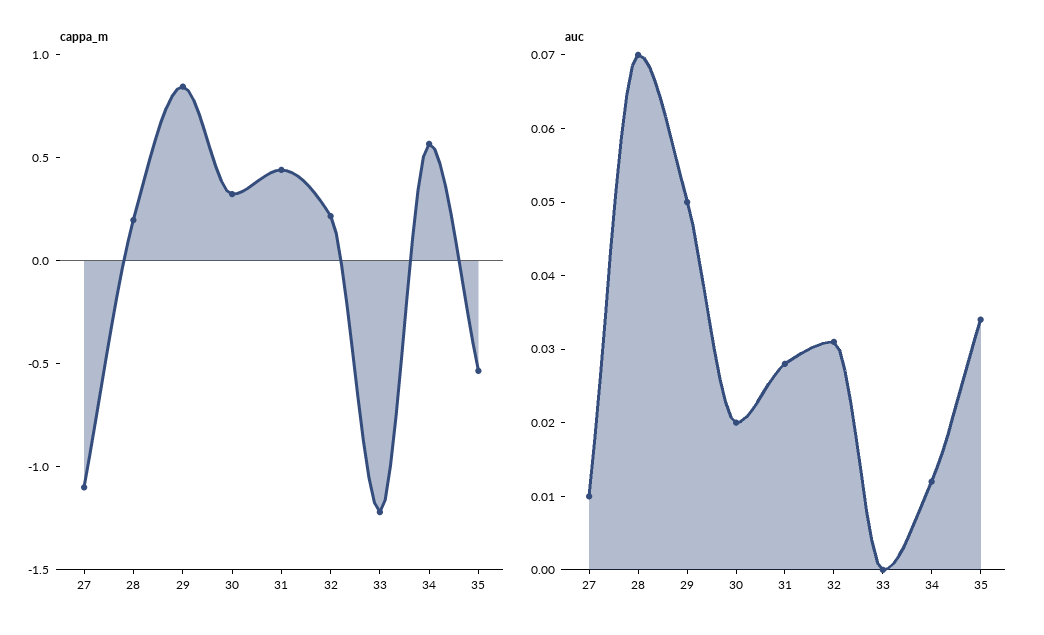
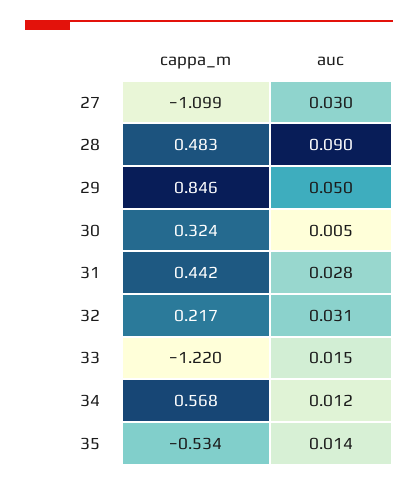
cappa_m, 28: 0.2 -> 0.483
auc, 27: 0.01 -> 0.03
auc, 28: 0.07 -> 0.09
auc, 30: 0.02 -> 0.005
auc, 33: 0 -> 0.015
auc, 35: 0.035 -> 0.014

